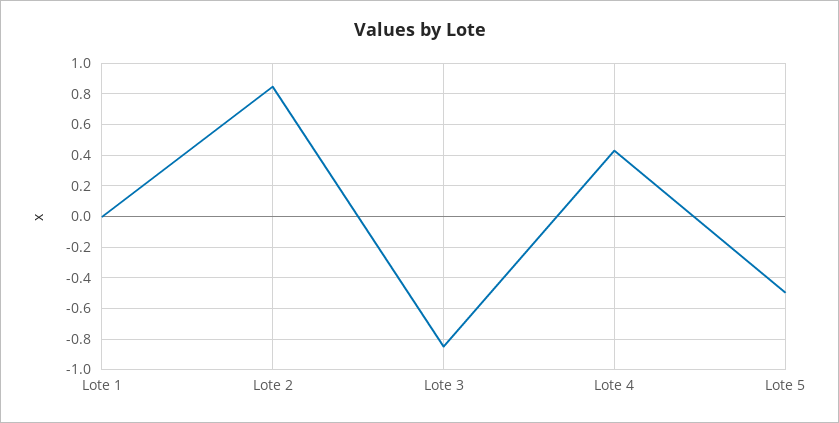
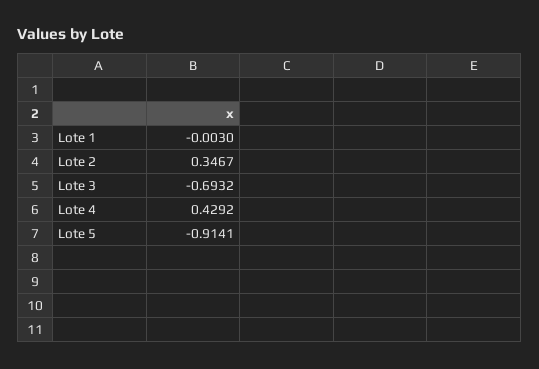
Lote 2: 0.85 -> 0.3467
Lote 3: -0.85 -> -0.6932
Lote 5: -0.5 -> -0.9141

